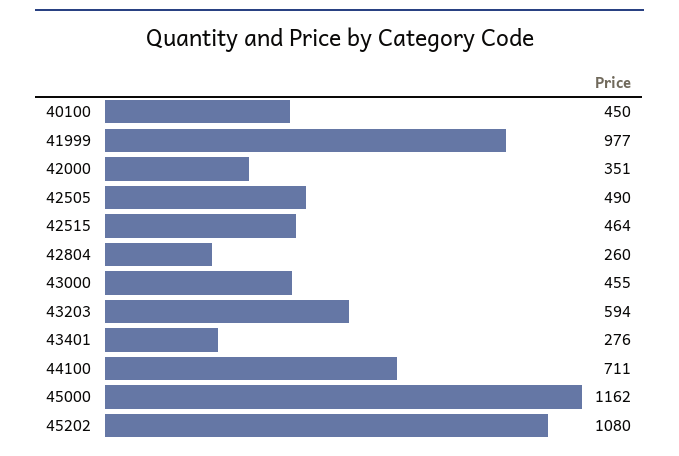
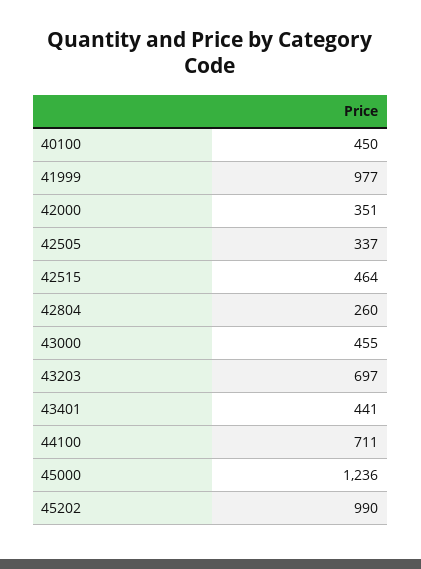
42505: 490 -> 337
43203: 594 -> 697
43401: 276 -> 441
45000: 1162 -> 1236
45202: 1080 -> 990

